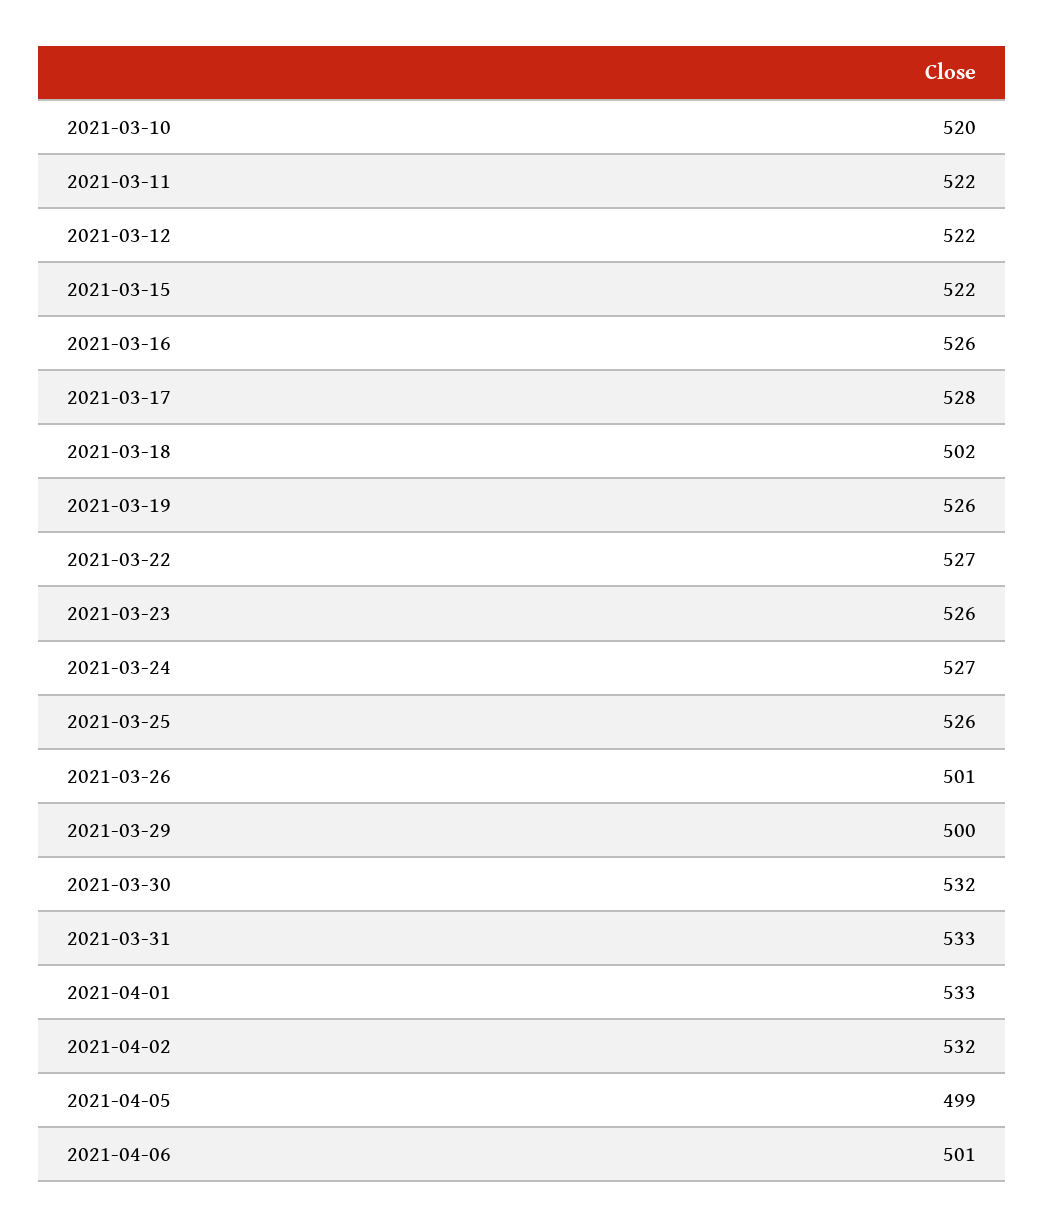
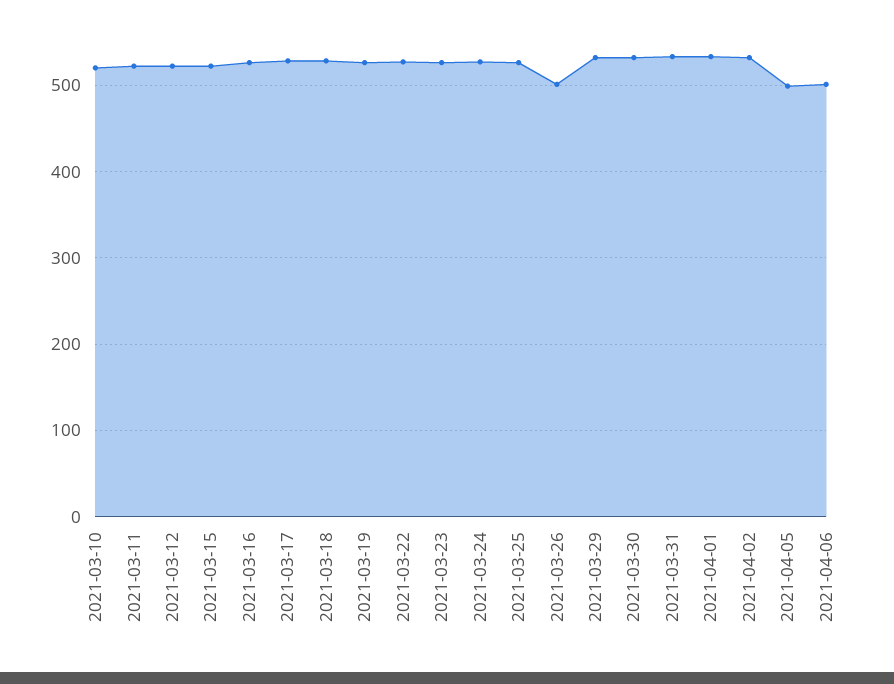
2021-03-18: 502 -> 530
2021-03-29: 500 -> 530

